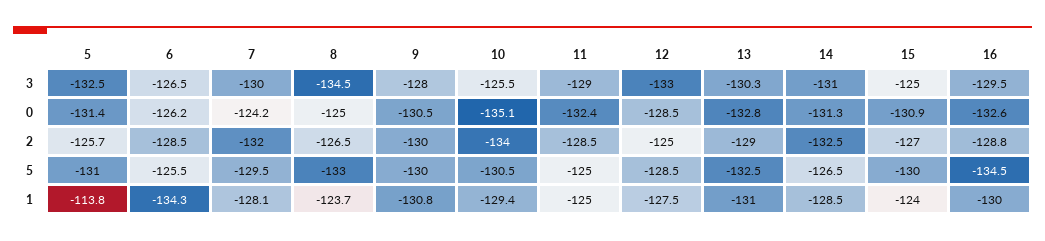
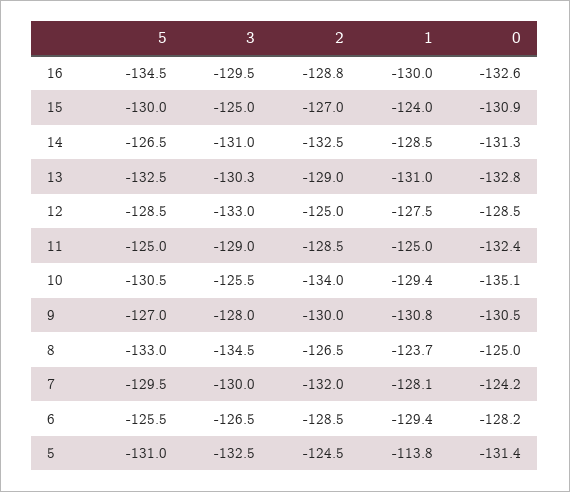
6, 0: -126.2 -> -128.2
5, 2: -125.7 -> -124.5
9, 5: -130 -> -127
6, 1: -134.3 -> -129.4

